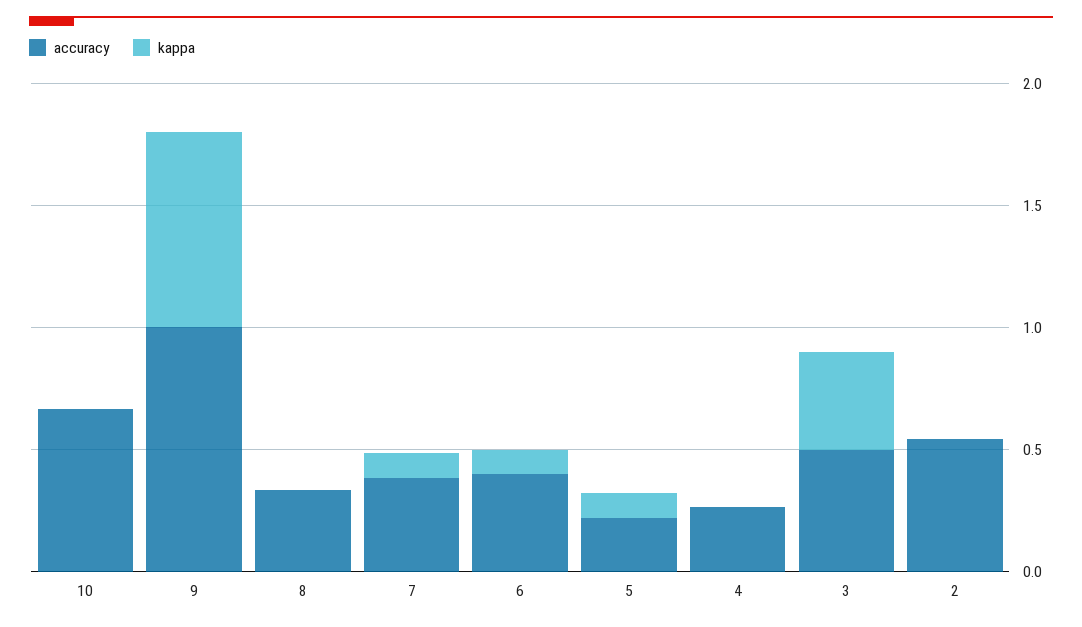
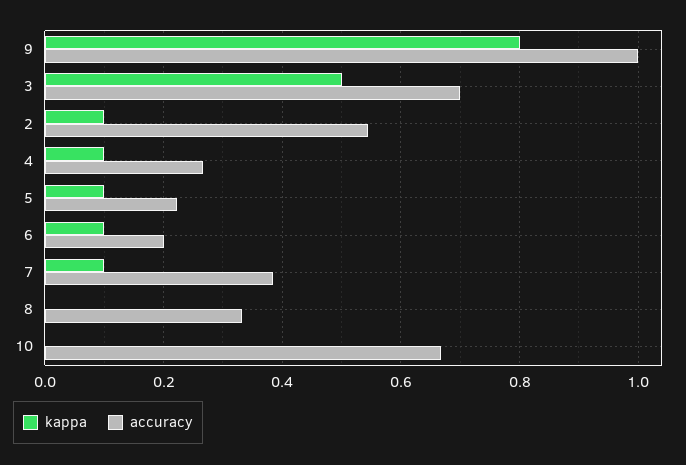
accuracy, 6: 0.4 -> 0.2
kappa, 4: 0 -> 0.1
accuracy, 3: 0.5 -> 0.7
kappa, 3: 0.4 -> 0.5
kappa, 2: 0 -> 0.1

